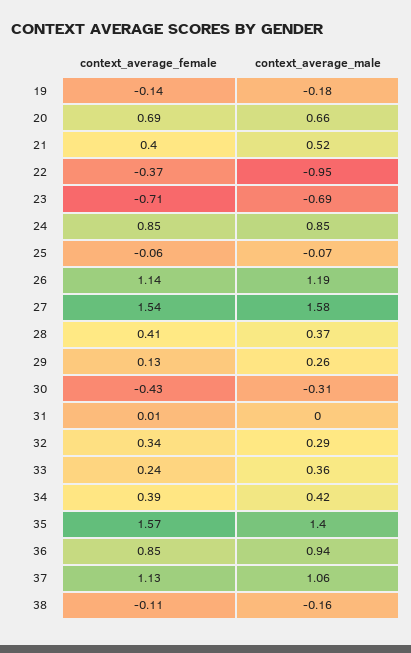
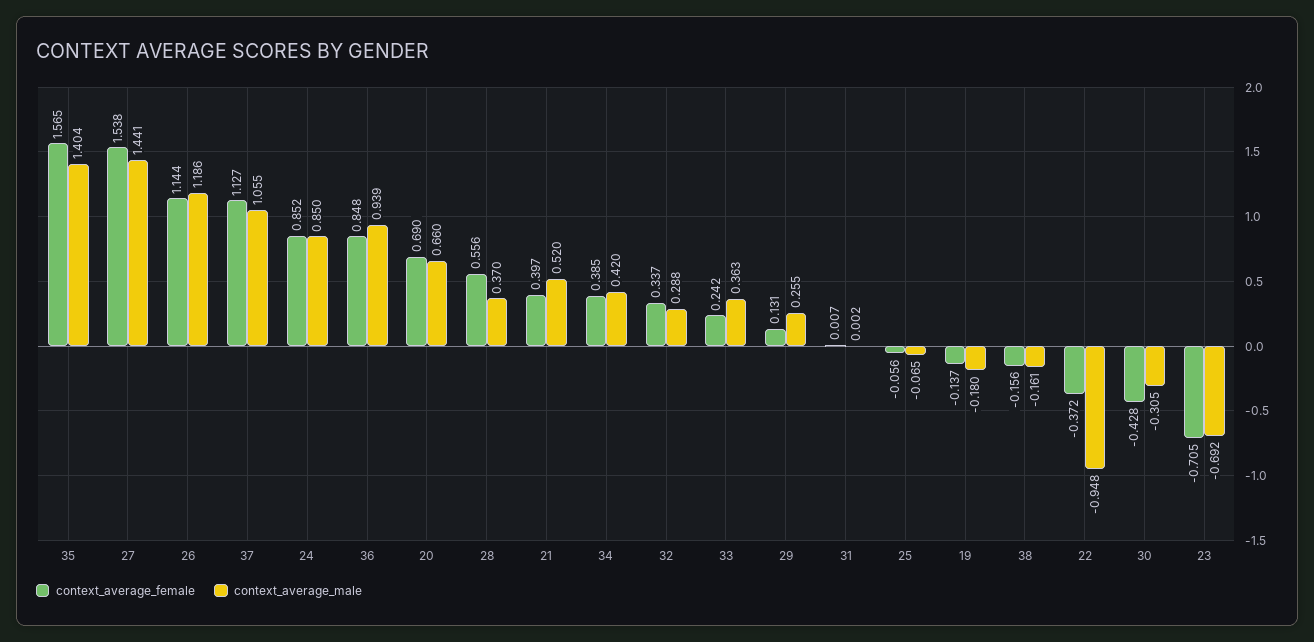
context_average_male, 27: 1.58 -> 1.441
context_average_female, 28: 0.41 -> 0.556
context_average_female, 38: -0.11 -> -0.156

